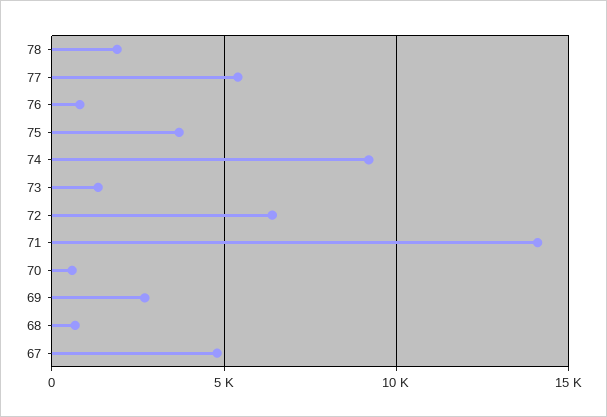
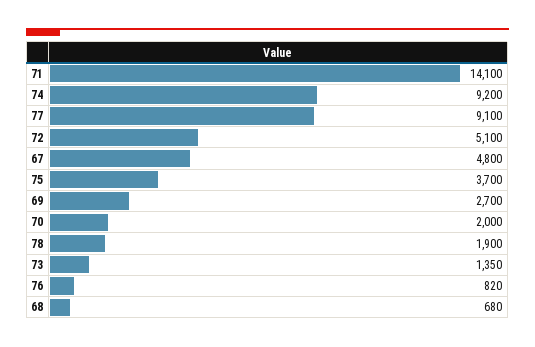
77: 5500 -> 9100
72: 6500 -> 5100
70: 500 -> 2000

